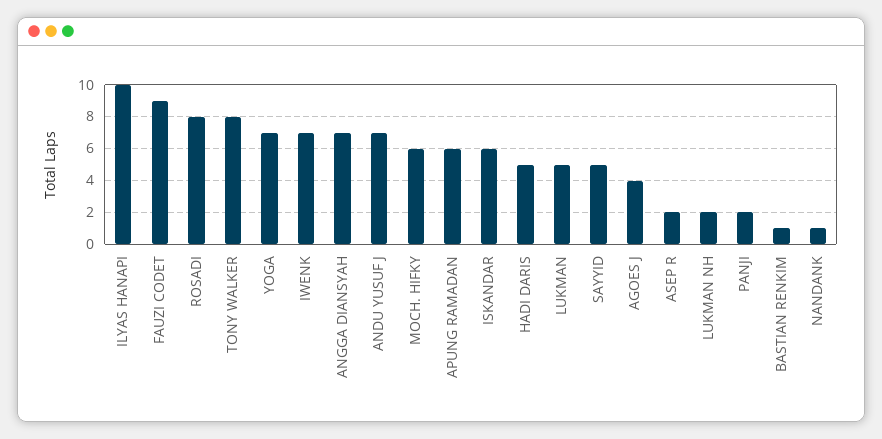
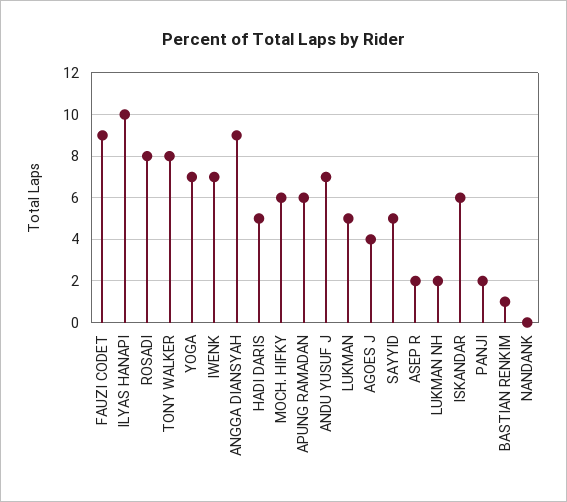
ANGGA DIANSYAH: 7 -> 9
NANDANK: 1 -> 0

